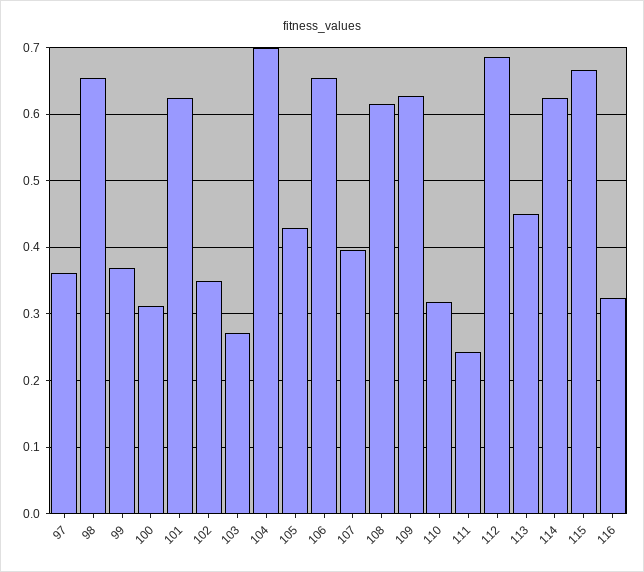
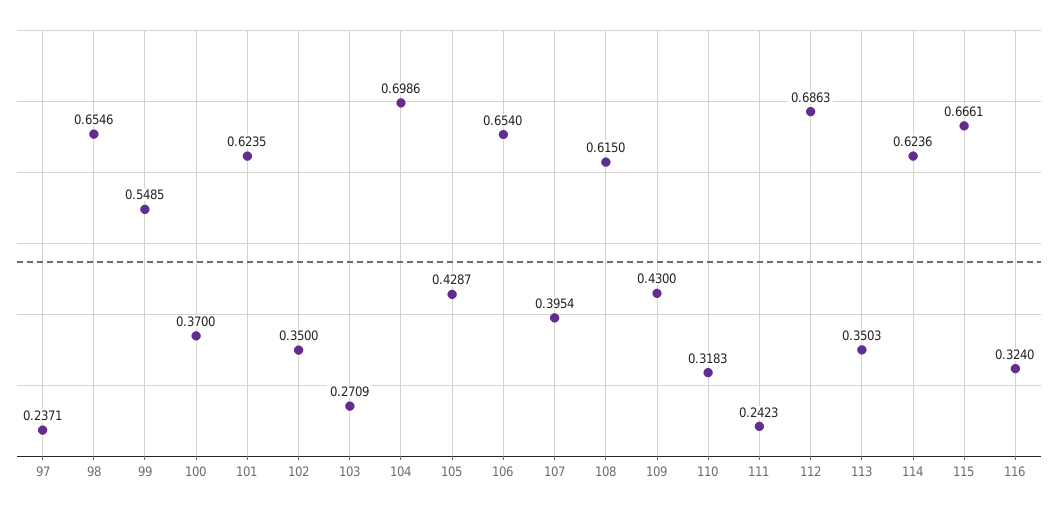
97: 0.36 -> 0.2371
99: 0.37 -> 0.5485
100: 0.31 -> 0.37
109: 0.63 -> 0.43
113: 0.45 -> 0.3503

